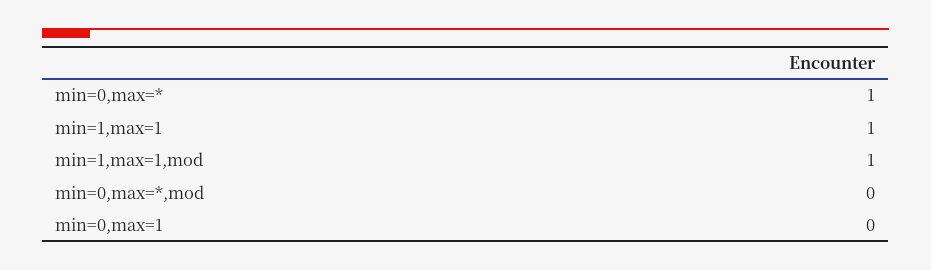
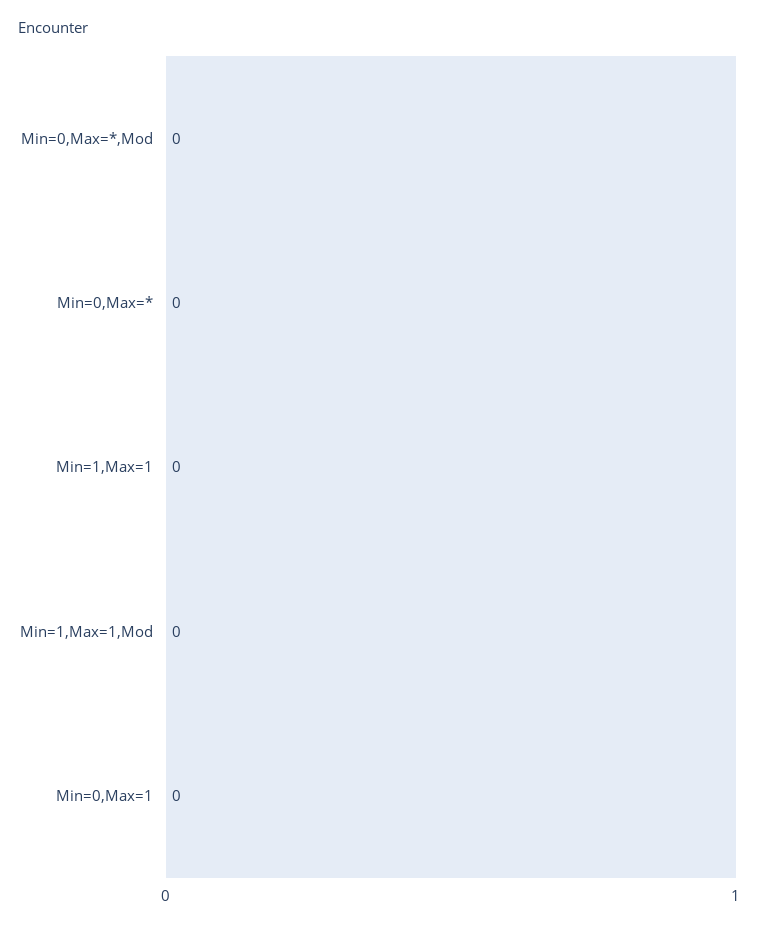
min=0,max=*: 1 -> 0
min=1,max=1: 1 -> 0
min=1,max=1,mod: 1 -> 0

